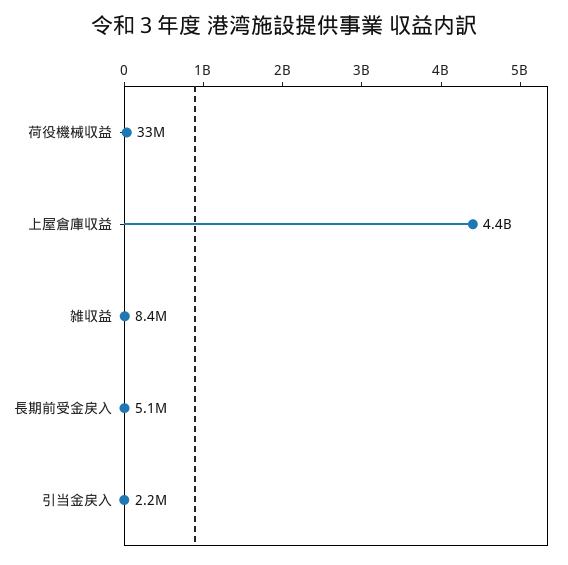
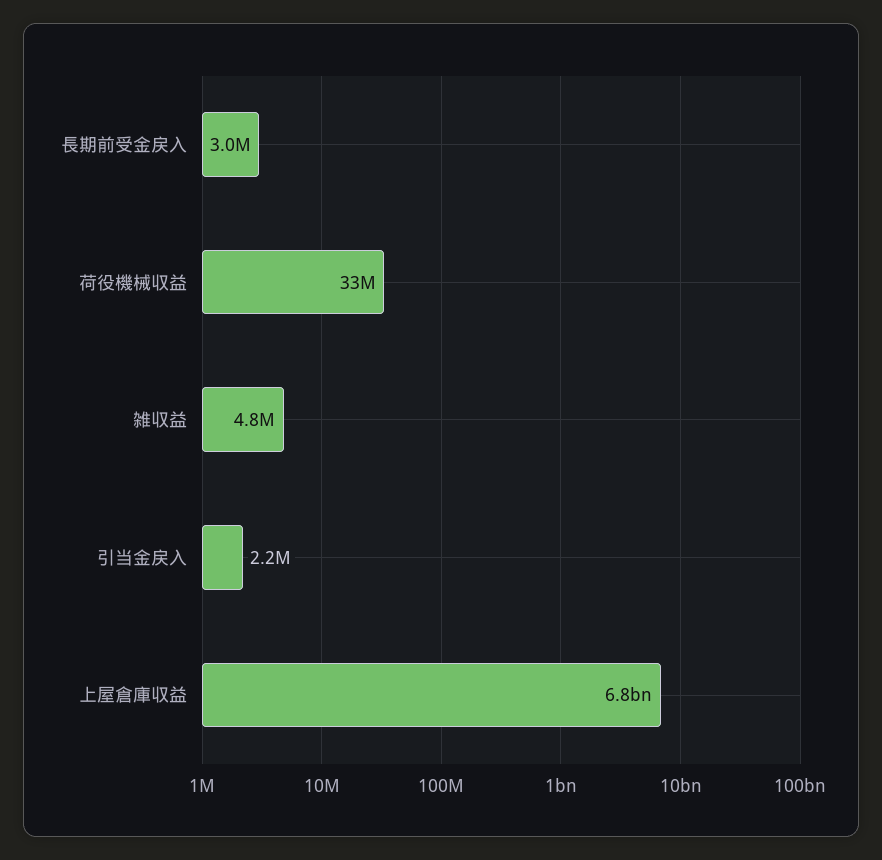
上屋倉庫収益: 4400000000 -> 6800000000
雑収益: 8400000 -> 4800000
長期前受金戻入: 5100000 -> 3000000

